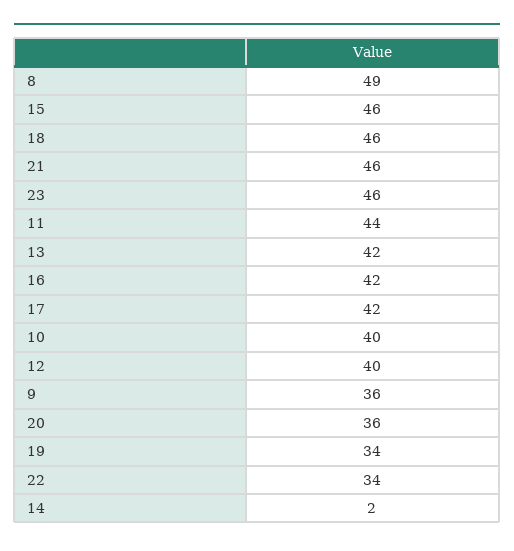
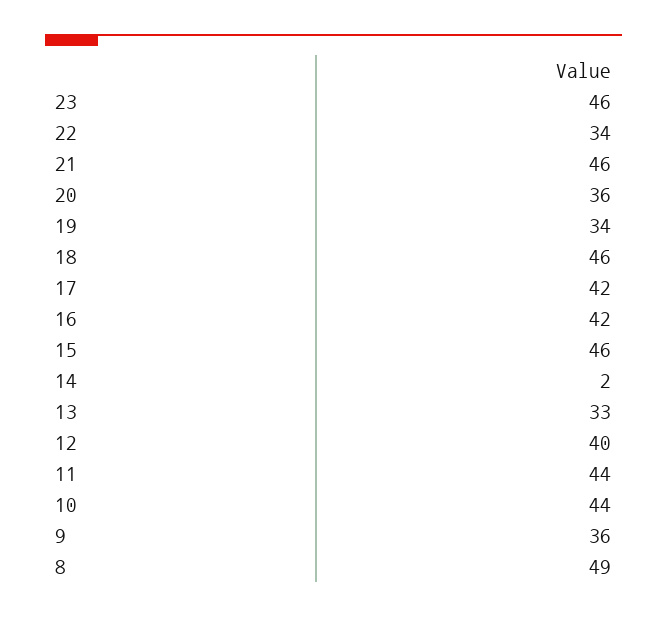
13: 42 -> 33
10: 40 -> 44

